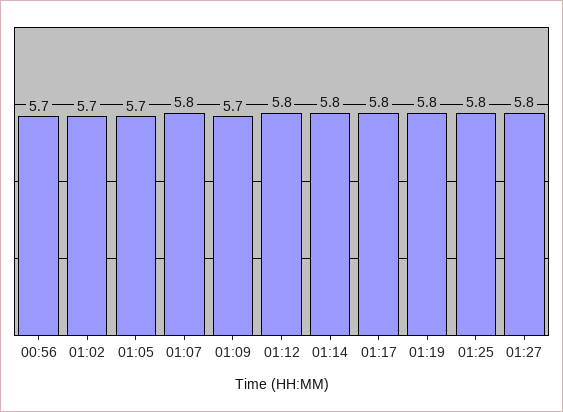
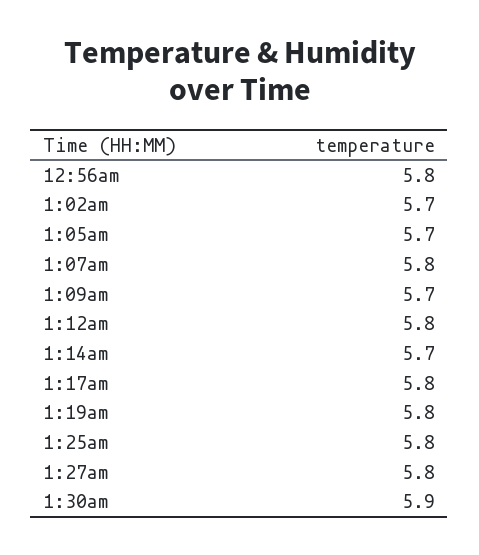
00:56: 5.7 -> 5.8
01:14: 5.8 -> 5.7
1:30am: none -> 5.9

